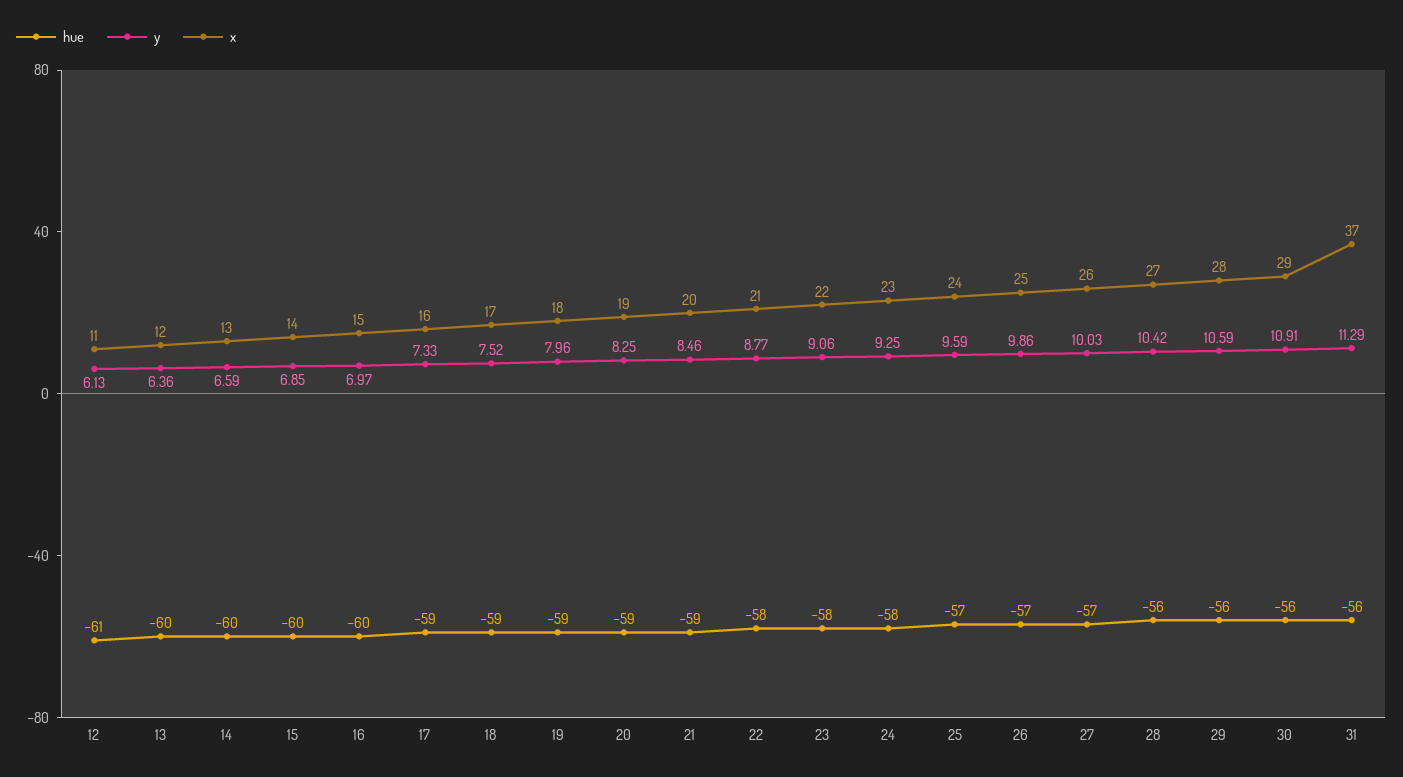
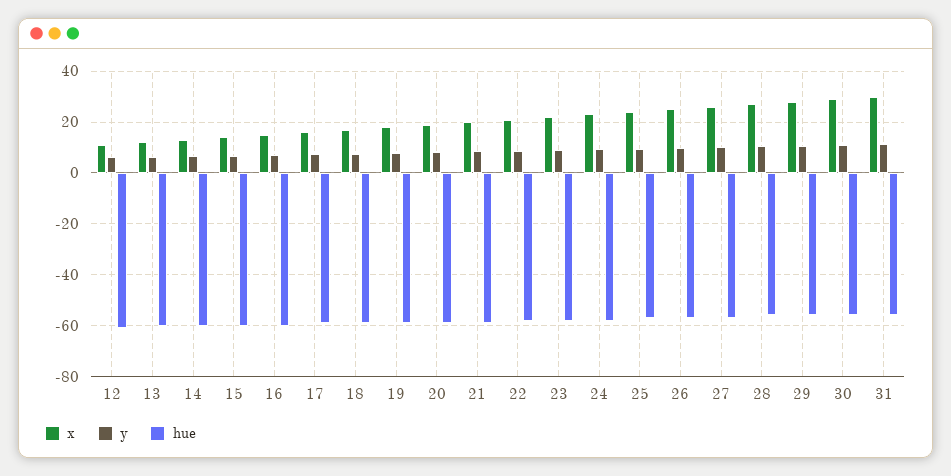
x, 31: 37 -> 30

